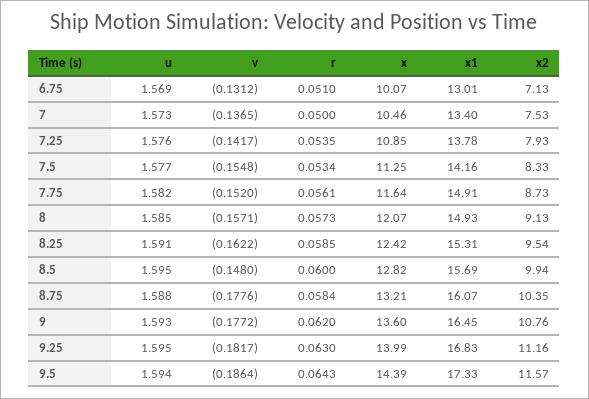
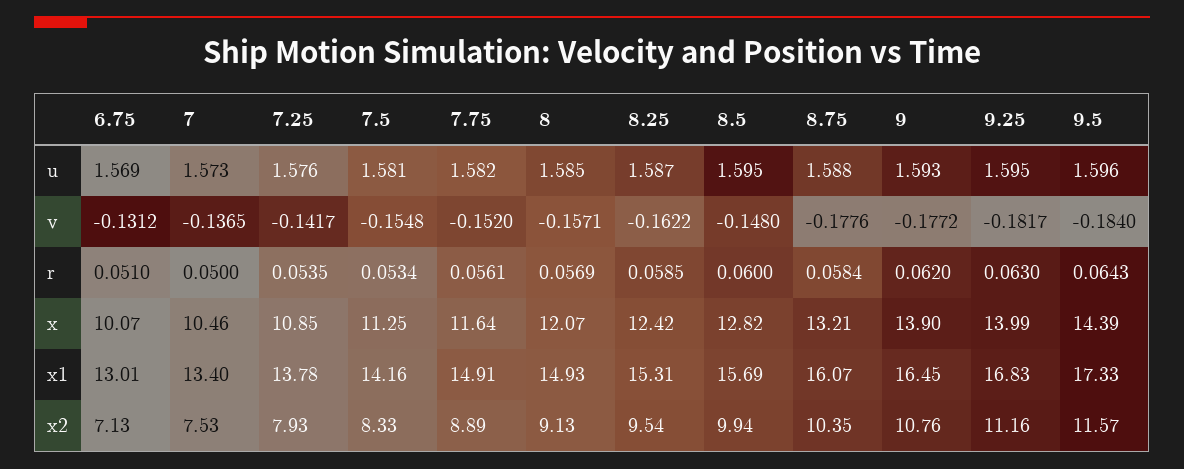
u, 7.5: 1.577 -> 1.581
x2, 7.75: 8.73 -> 8.89
r, 8: 0.0573 -> 0.0569
u, 8.25: 1.591 -> 1.587
x, 9: 13.6 -> 13.9
u, 9.5: 1.594 -> 1.596
v, 9.5: -0.1864 -> -0.184

